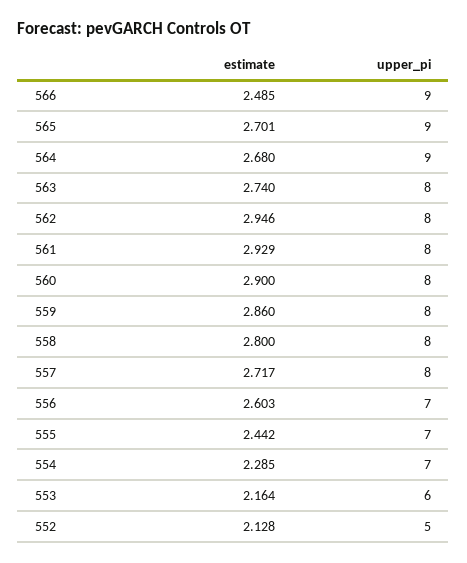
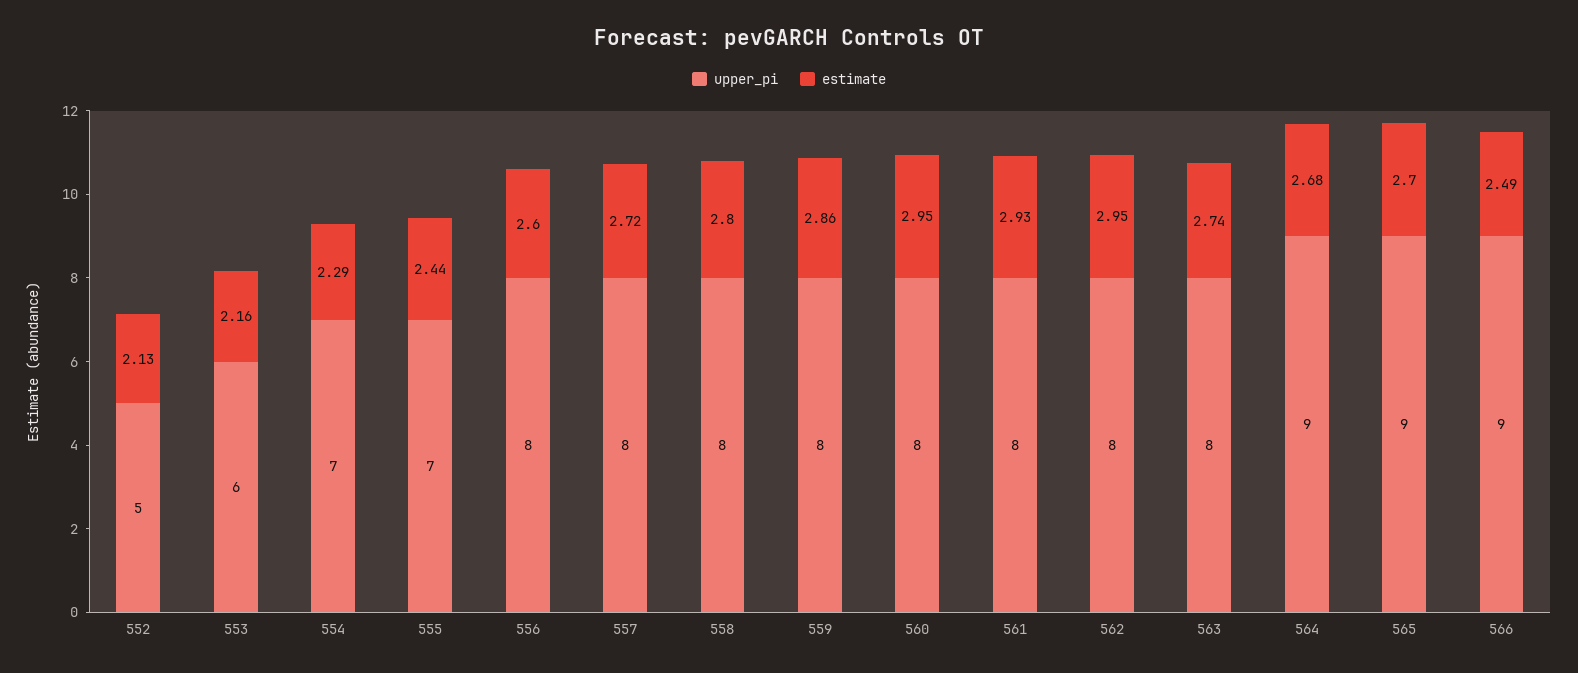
estimate, 560: 2.9 -> 2.95
upper_pi, 556: 7 -> 8

